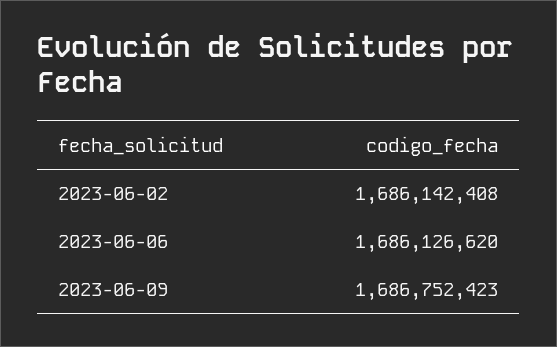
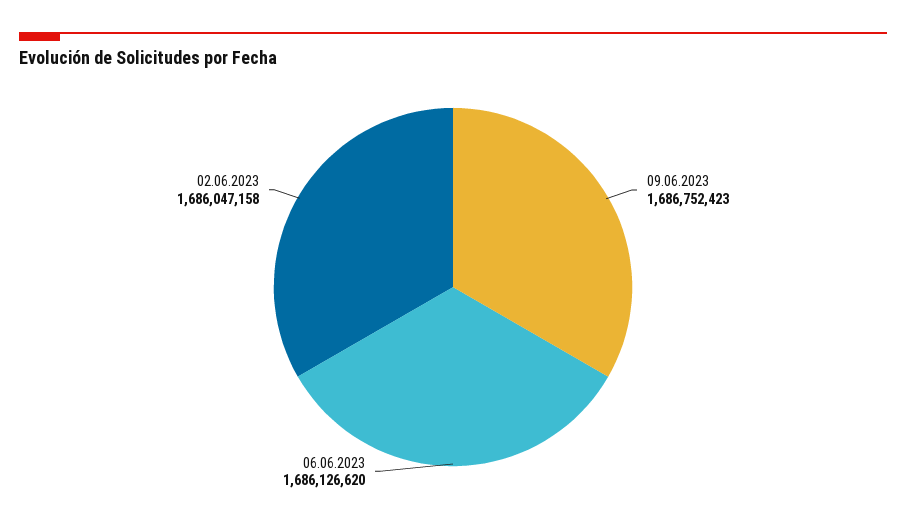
2023-06-02: 1686142408 -> 1686047158

